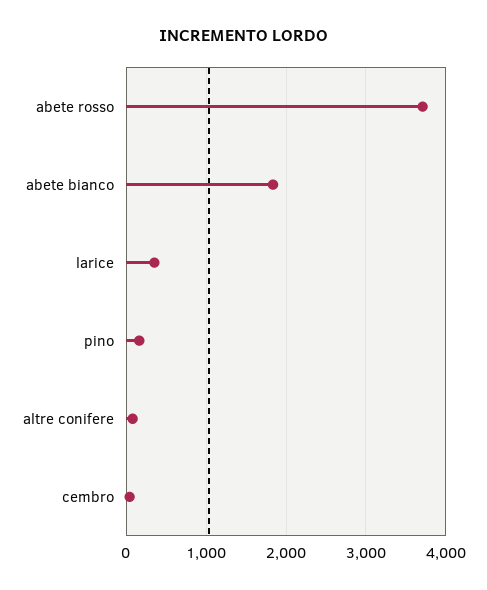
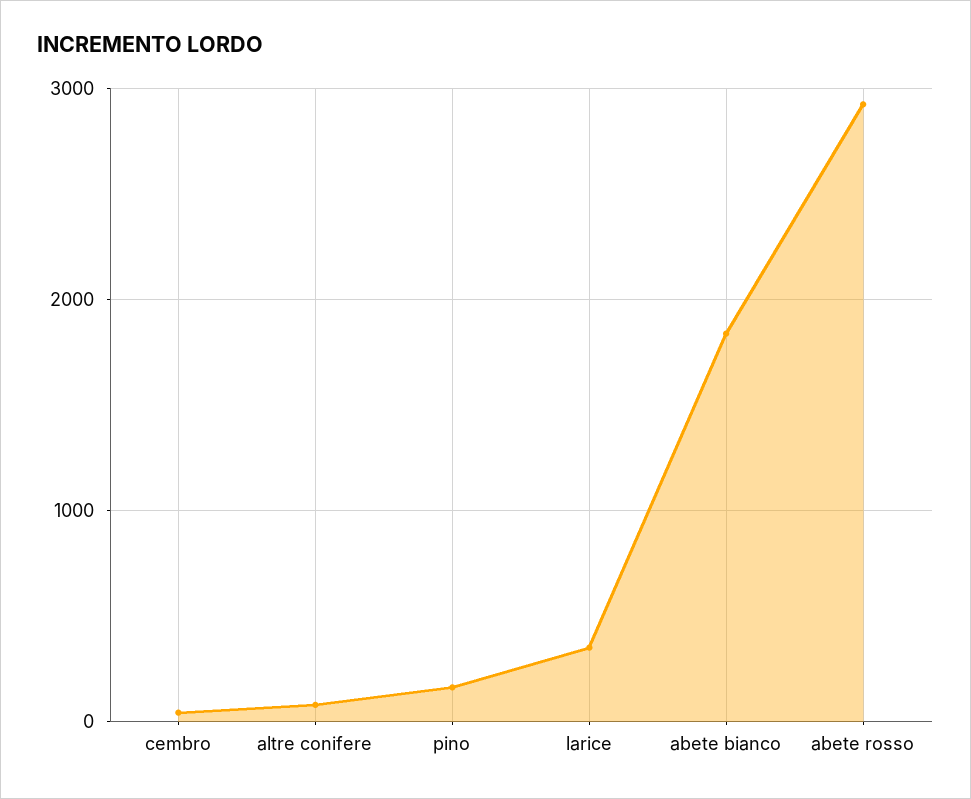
abete rosso: 3700 -> 2900

